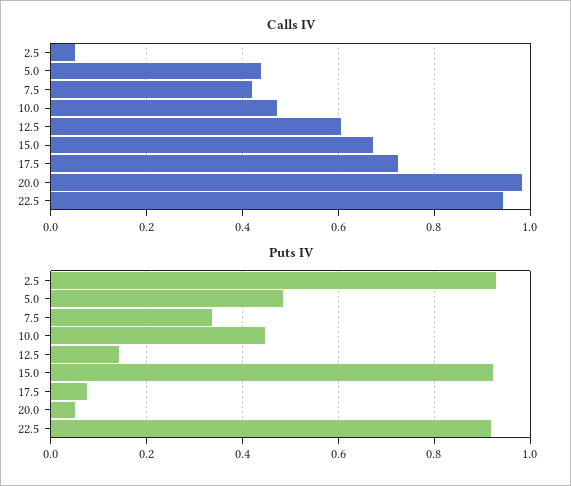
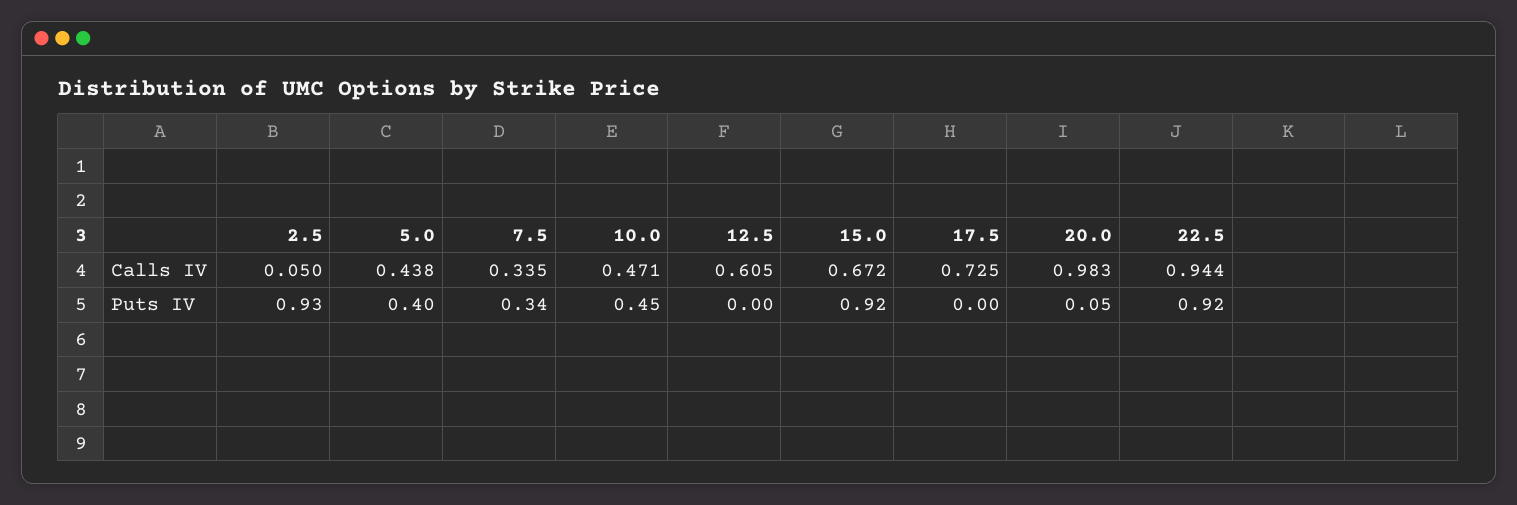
Calls IV, 7.5: 0.42 -> 0.335
Puts IV, 5.0: 0.48 -> 0.4
Puts IV, 12.5: 0.14 -> 0
Puts IV, 17.5: 0.08 -> 0

